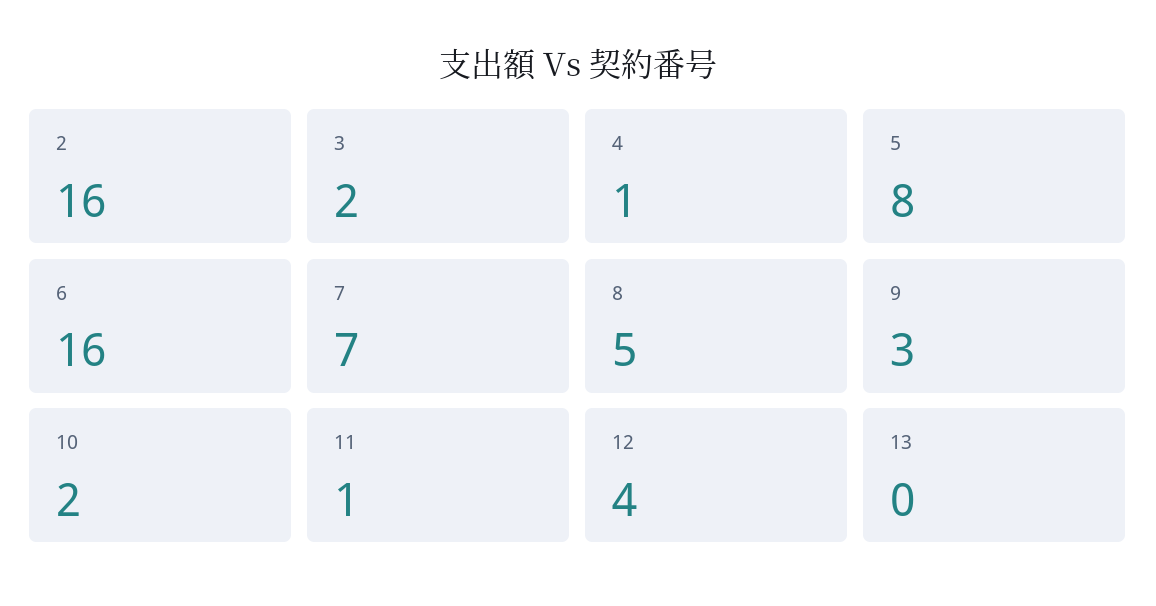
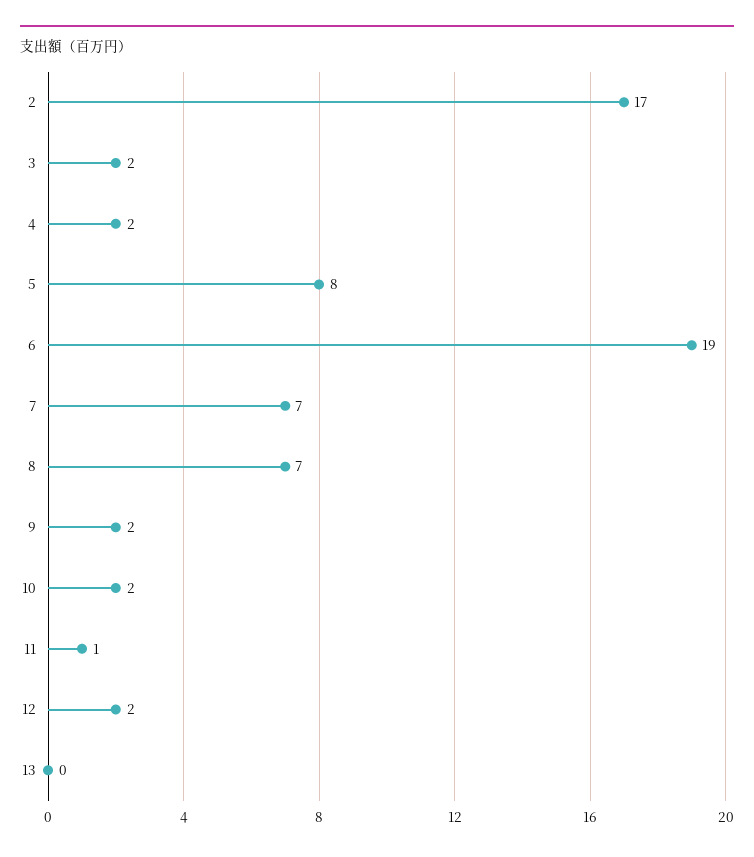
2: 16 -> 17
4: 1 -> 2
6: 16 -> 19
8: 5 -> 7
9: 3 -> 2
12: 4 -> 2

